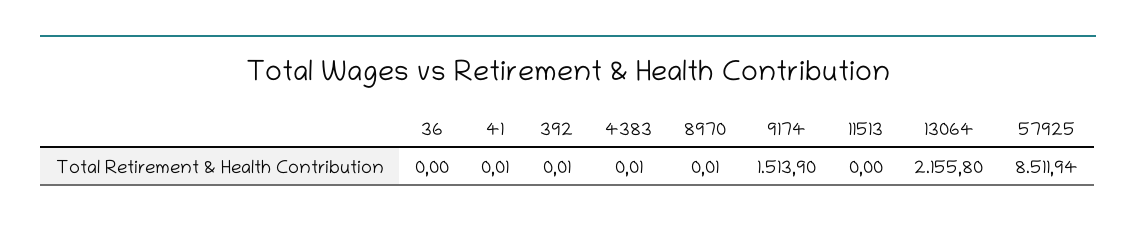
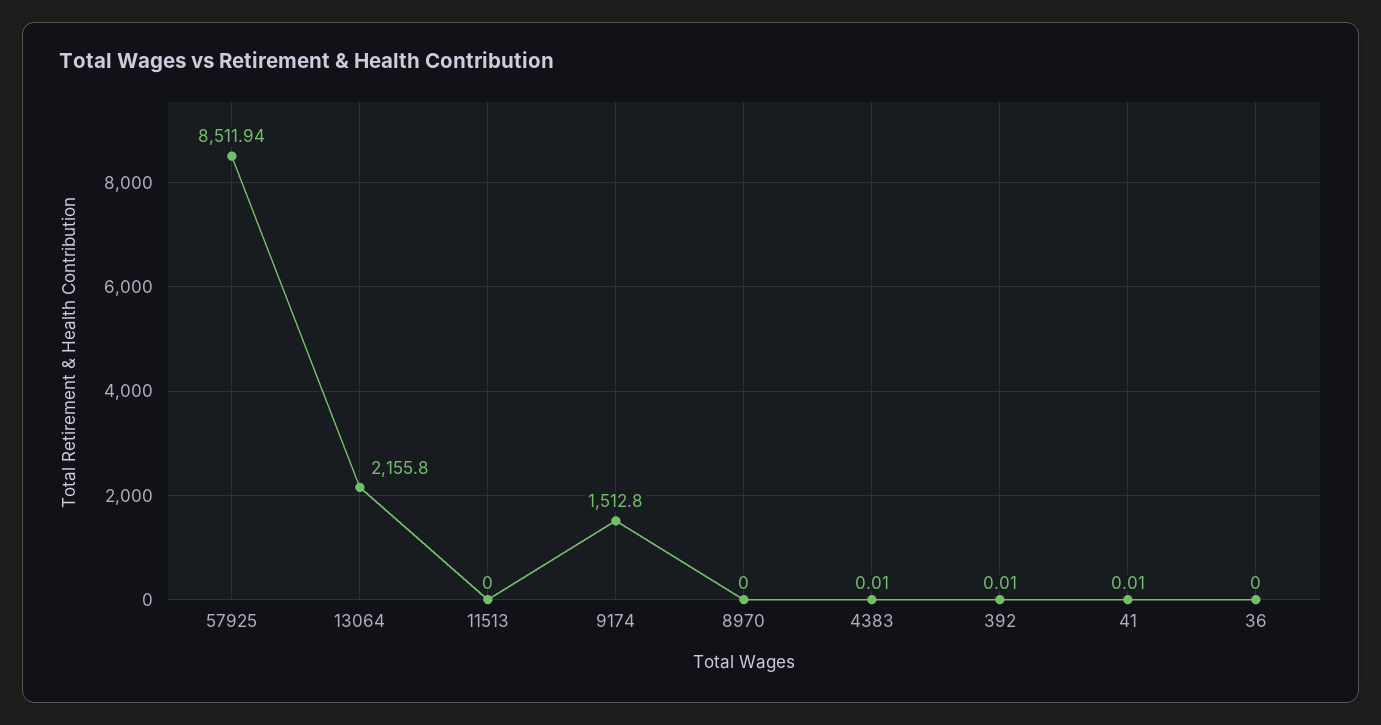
8970: 0.01 -> 0
9174: 1513.9 -> 1512.8

